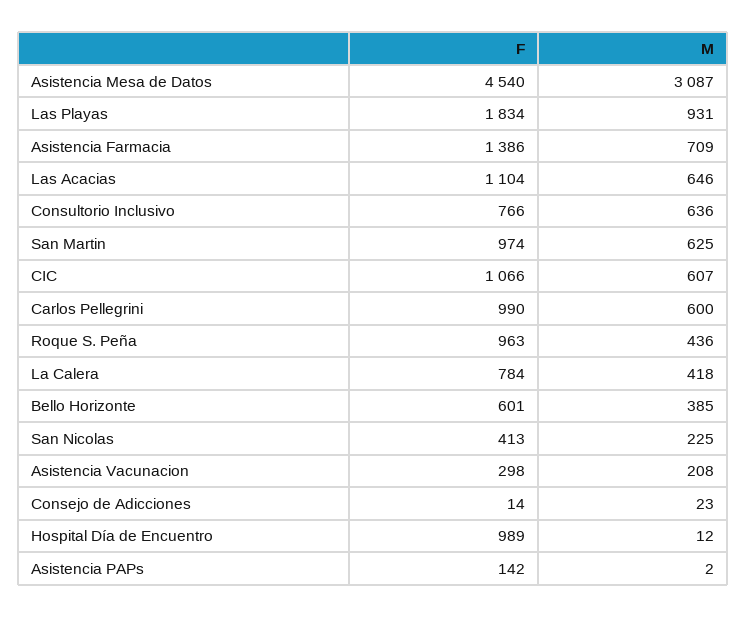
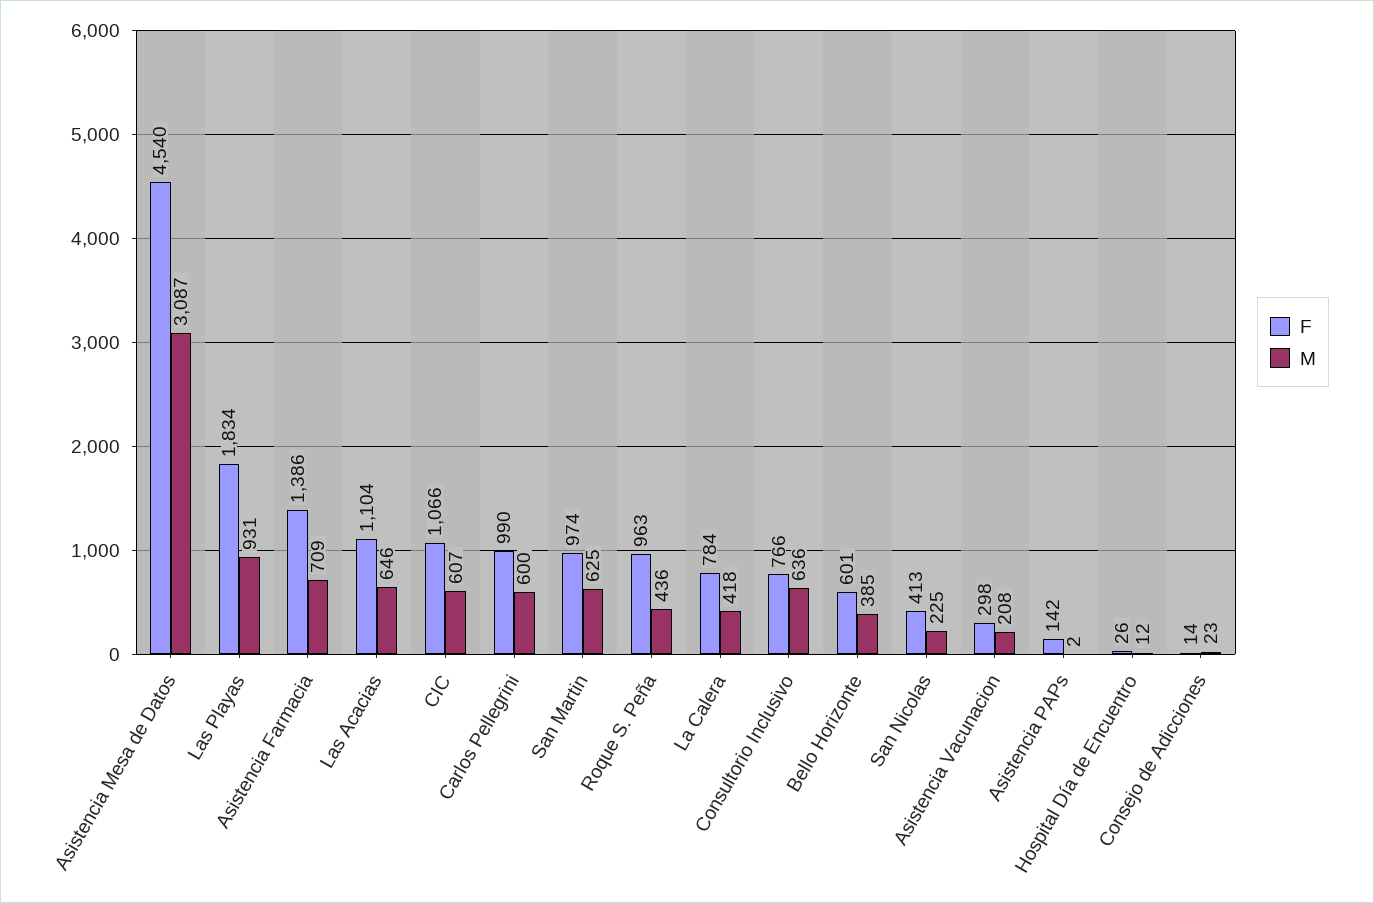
F, Hospital Día de Encuentro: 989 -> 26

